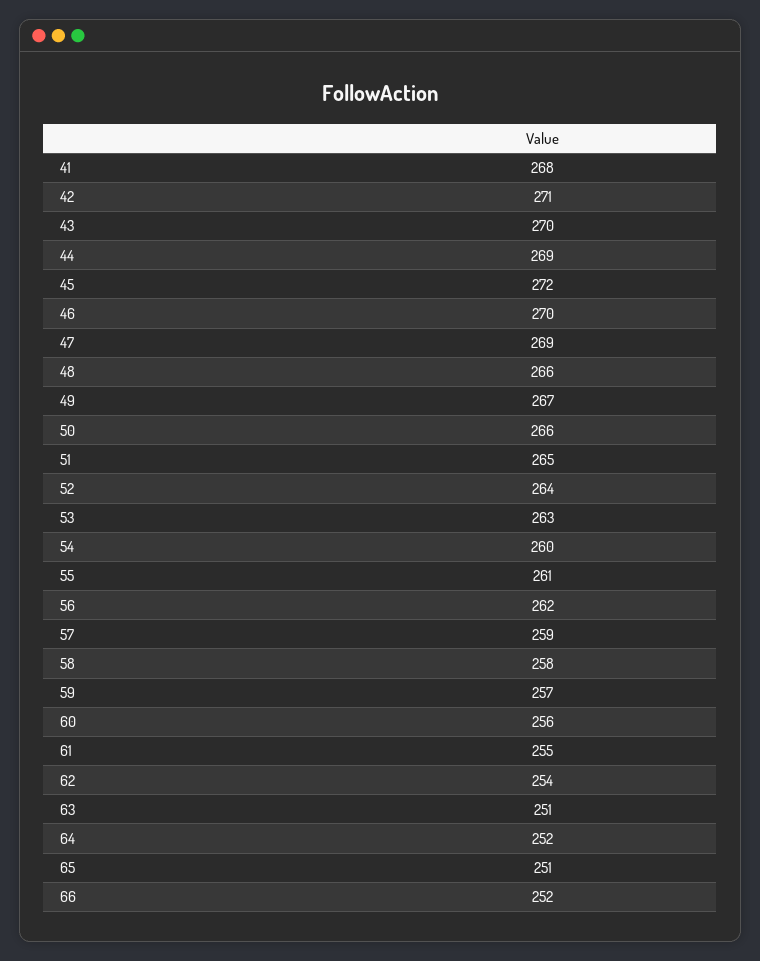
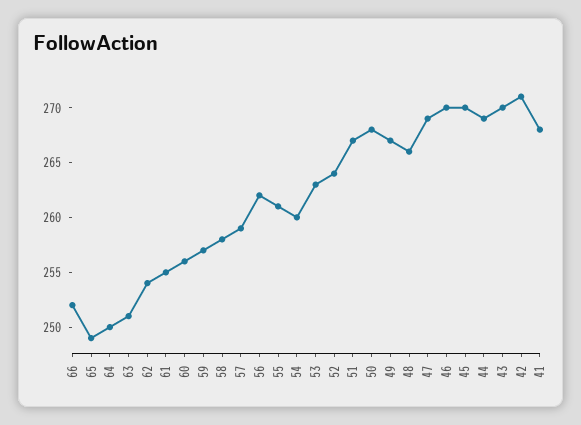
45: 272 -> 270
50: 266 -> 268
51: 265 -> 267
64: 252 -> 250
65: 251 -> 249

